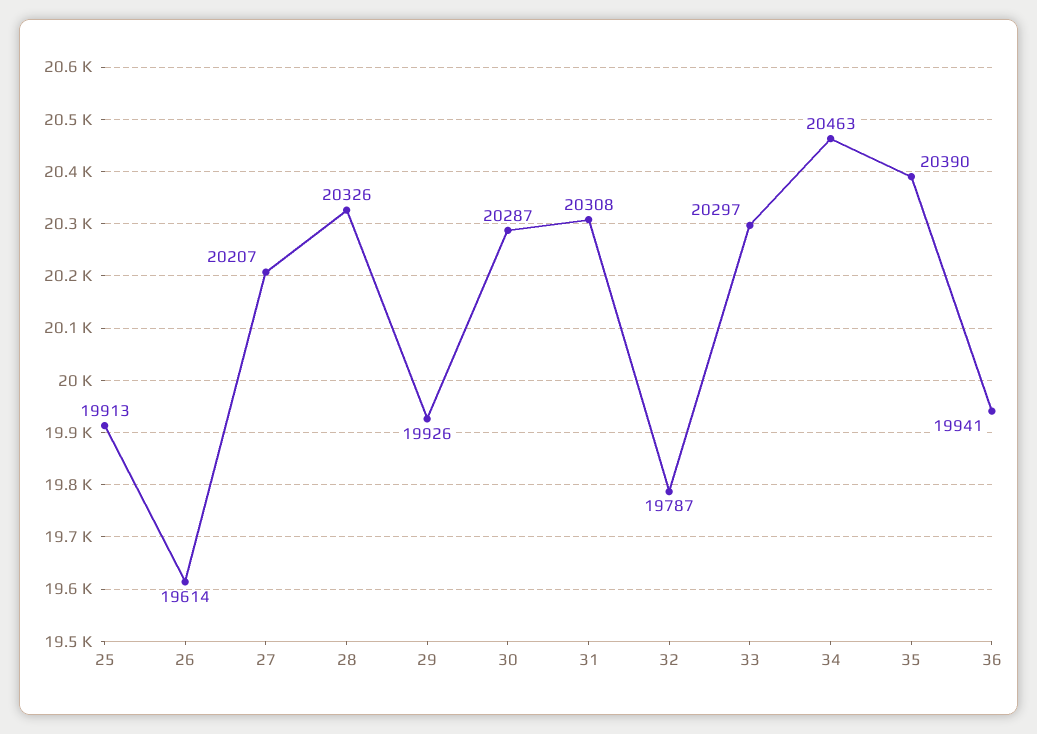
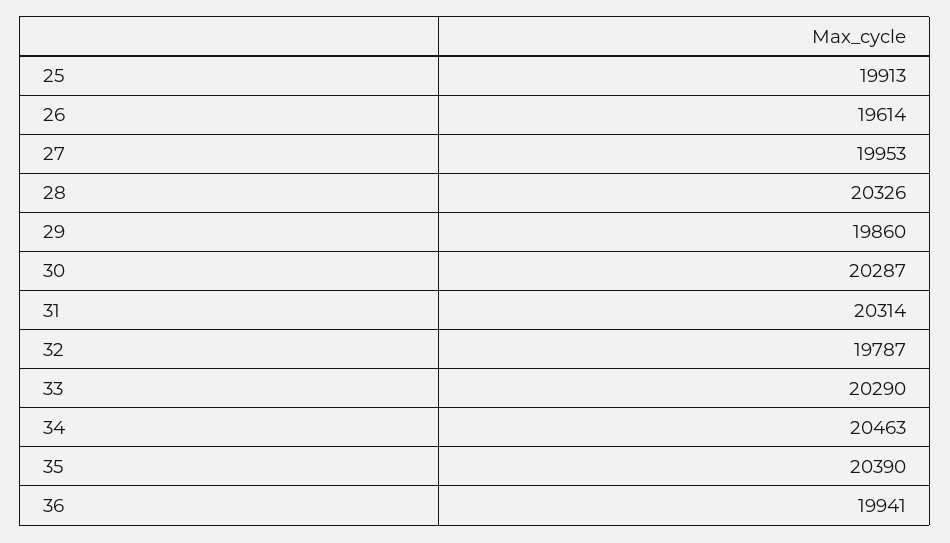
27: 20207 -> 19953
29: 19926 -> 19860
31: 20308 -> 20314
33: 20297 -> 20290

